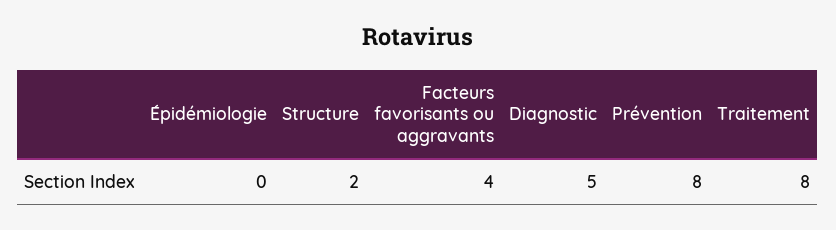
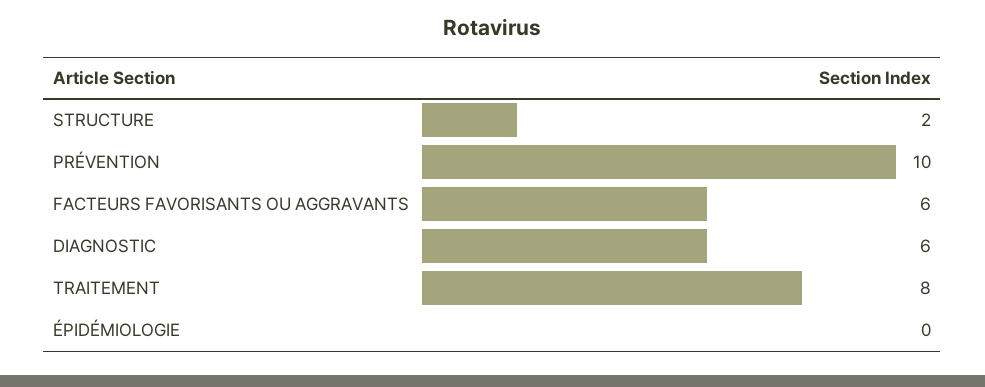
Facteurs favorisants ou aggravants: 4 -> 6
Diagnostic: 5 -> 6
Prévention: 8 -> 10

